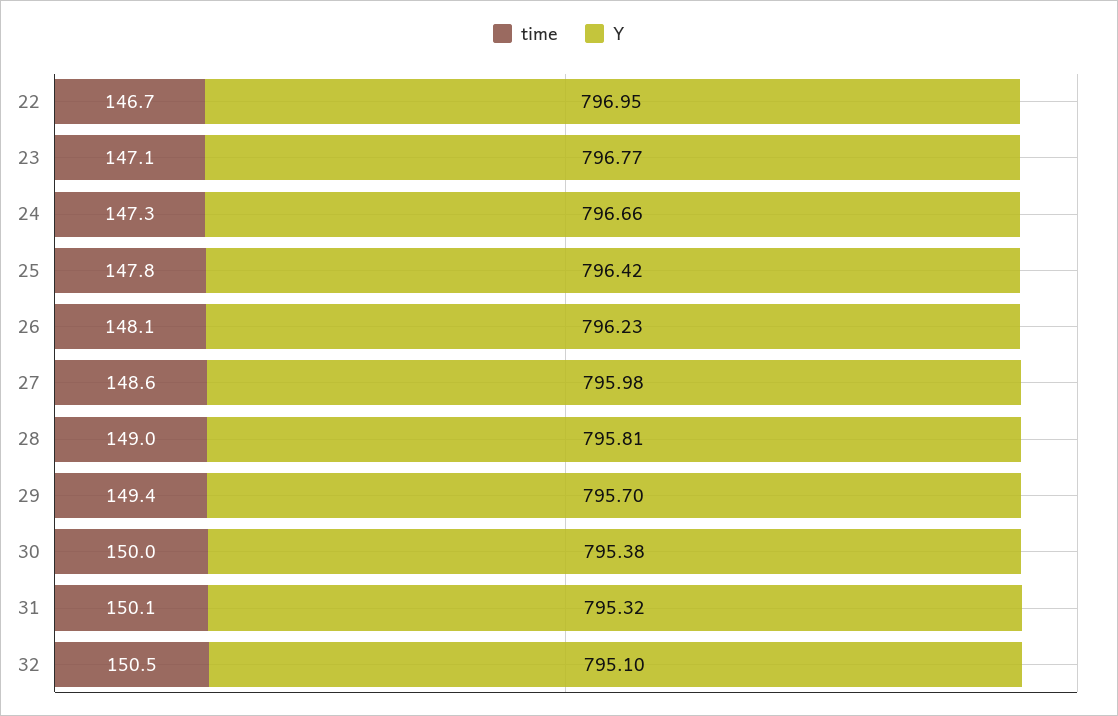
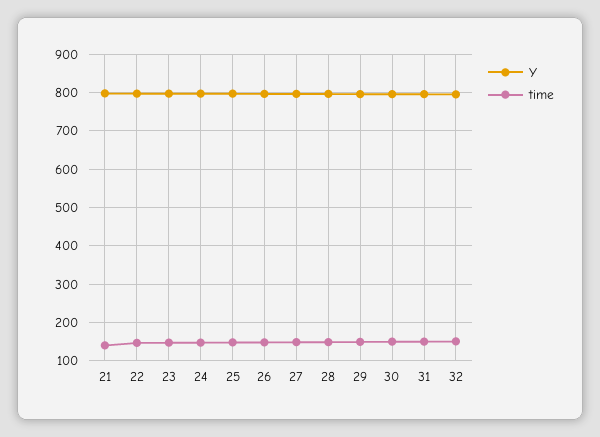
Y, 21: none -> 800
time, 21: none -> 140

